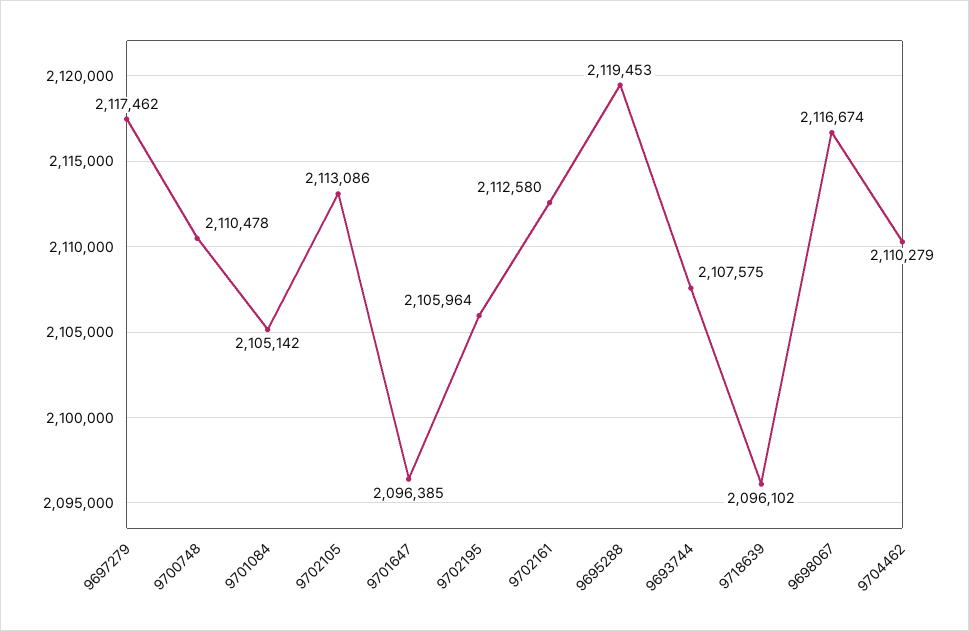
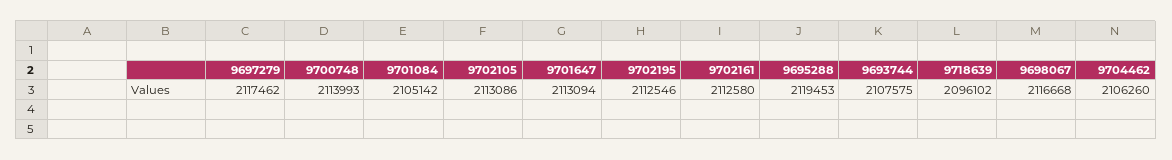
9700748: 2110478 -> 2113993
9701647: 2096385 -> 2113094
9702195: 2105964 -> 2112546
9698067: 2116674 -> 2116668
9704462: 2110279 -> 2106260

